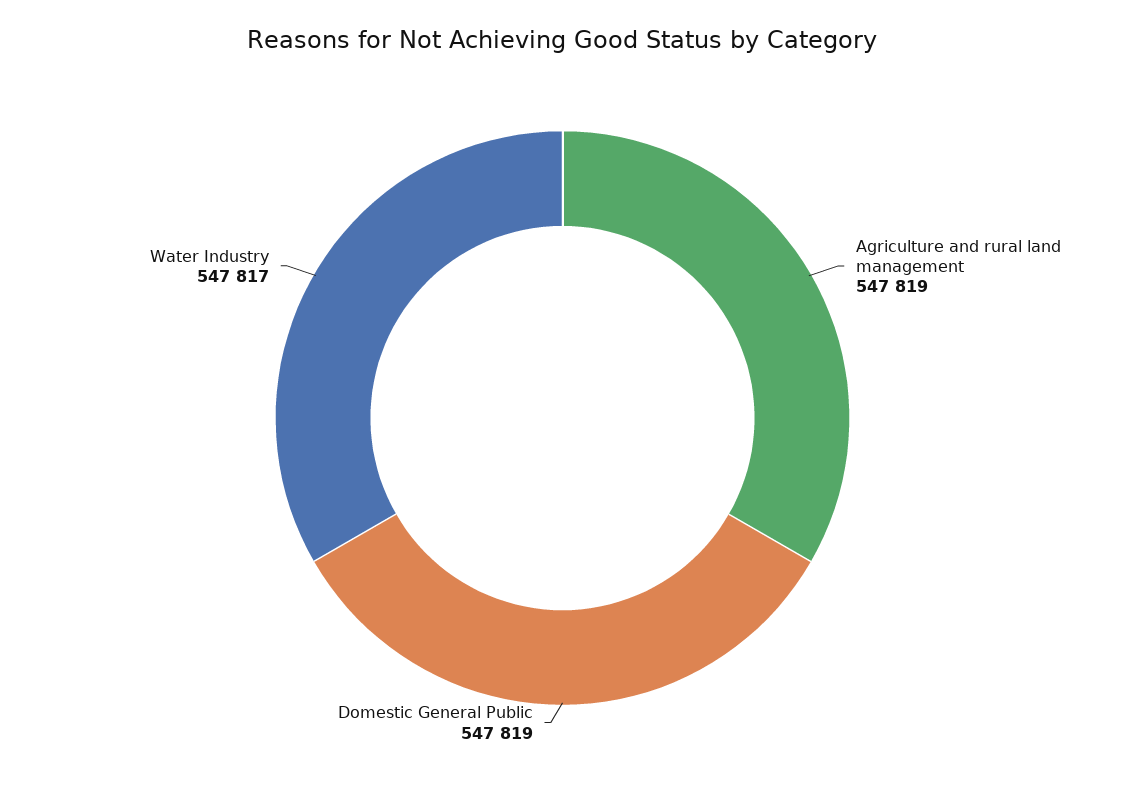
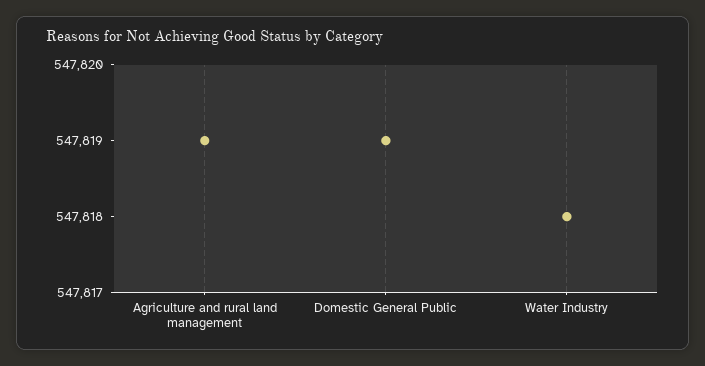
Water Industry: 547817 -> 547818

